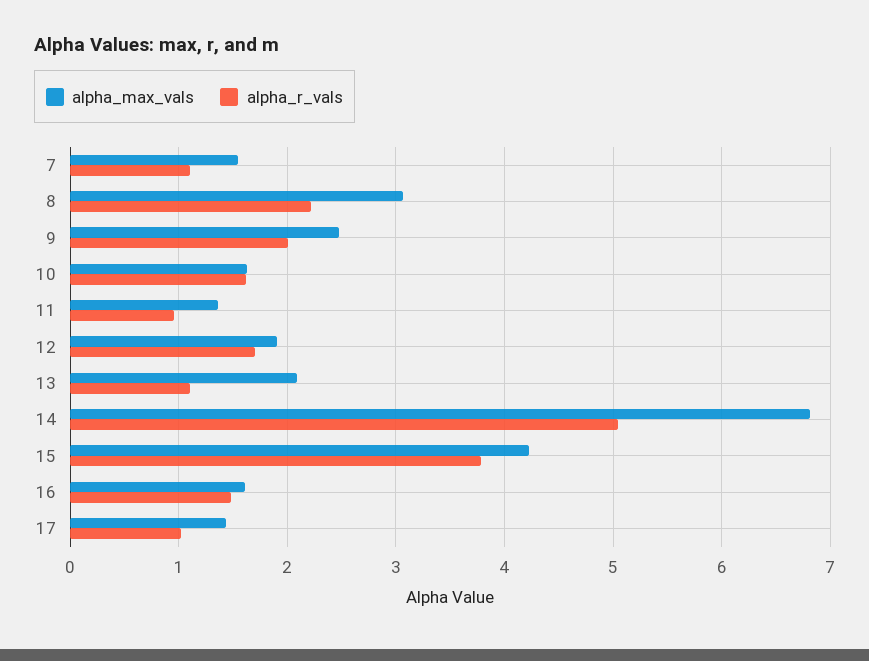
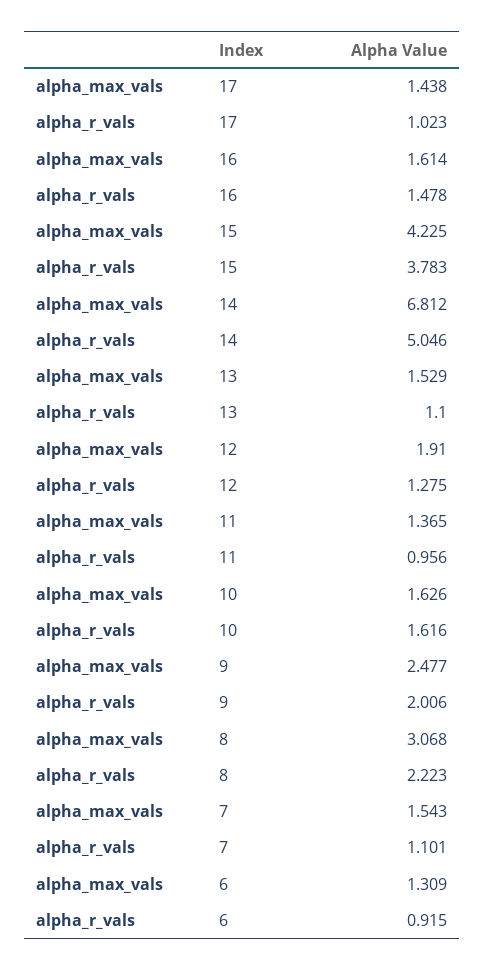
alpha_r_vals, 12: 1.7 -> 1.275
alpha_max_vals, 13: 2.1 -> 1.529
alpha_max_vals, 6: none -> 1.309
alpha_r_vals, 6: none -> 0.915

